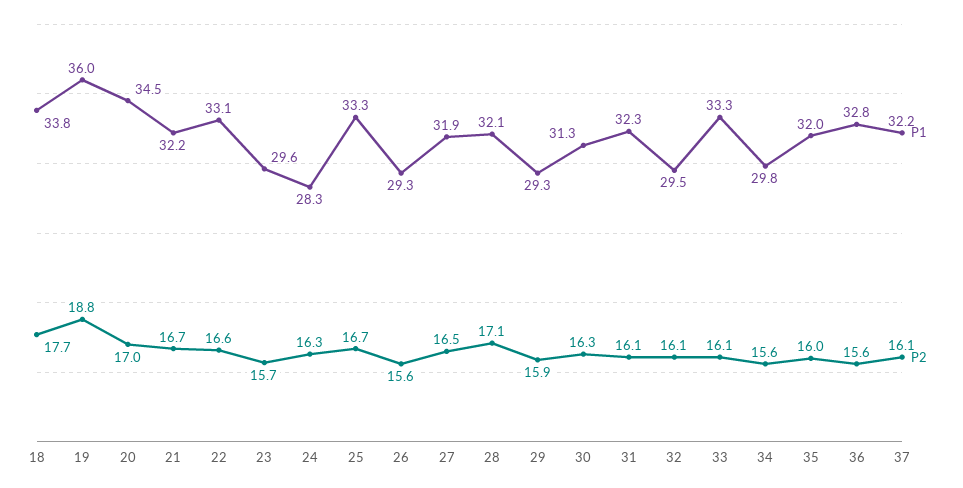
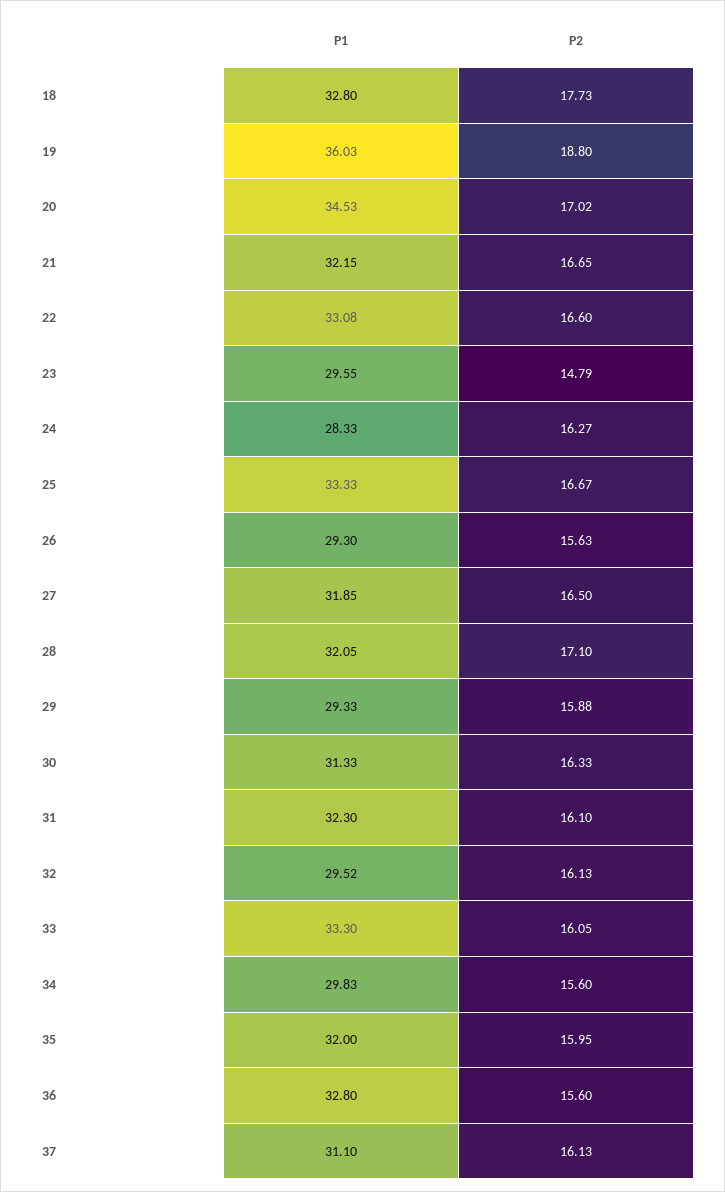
P1, 18: 33.8 -> 32.8
P2, 23: 15.7 -> 14.79
P1, 37: 32.2 -> 31.1

